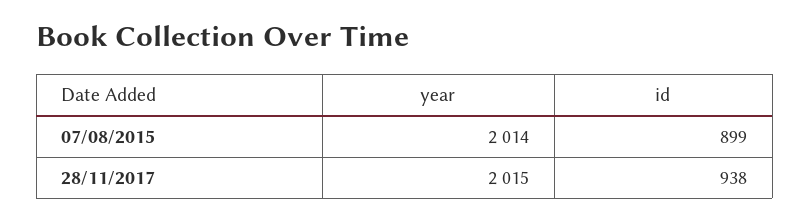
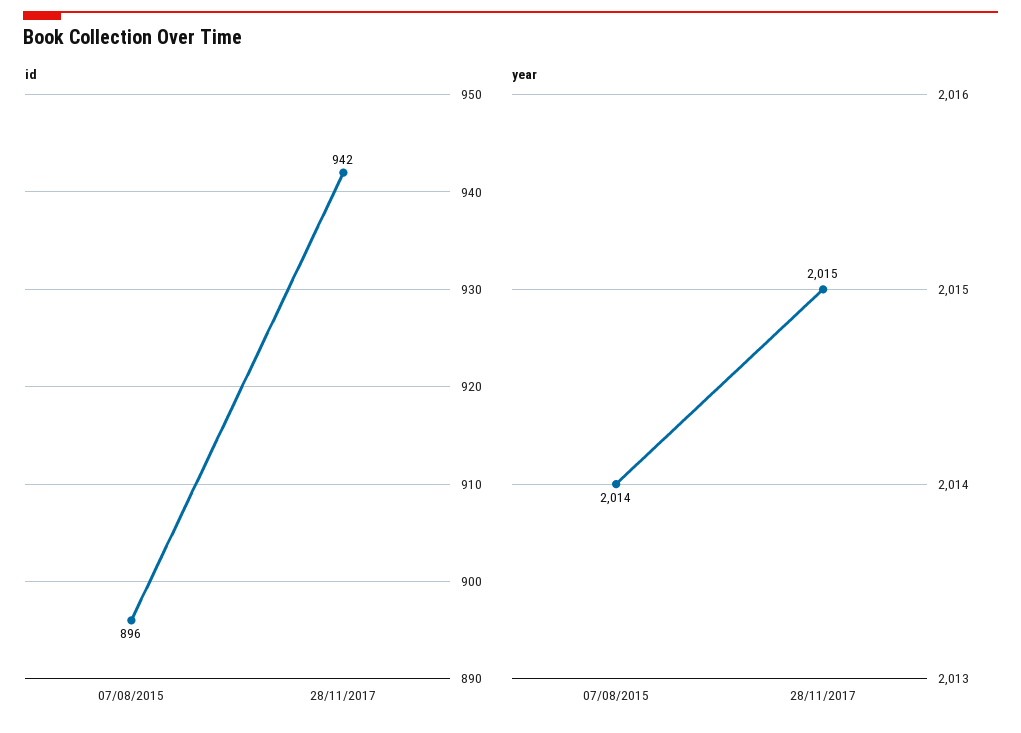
id, 07/08/2015: 899 -> 896
id, 28/11/2017: 938 -> 942

